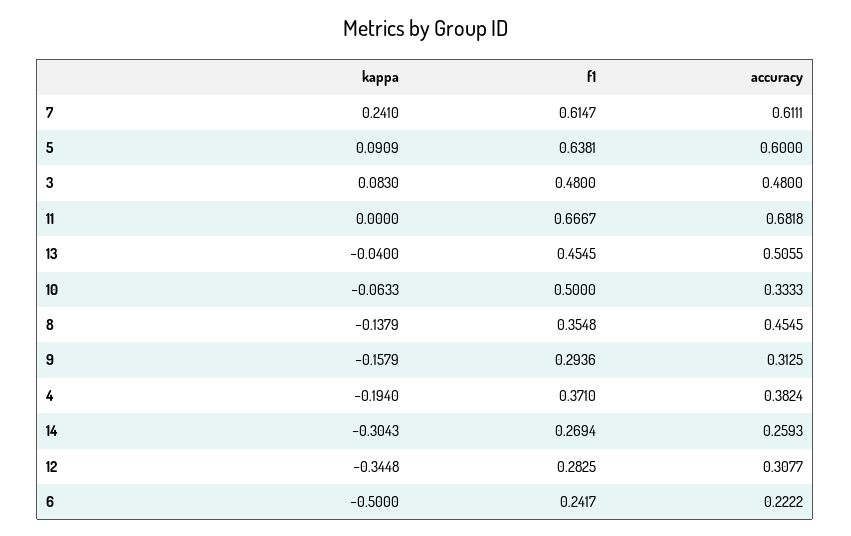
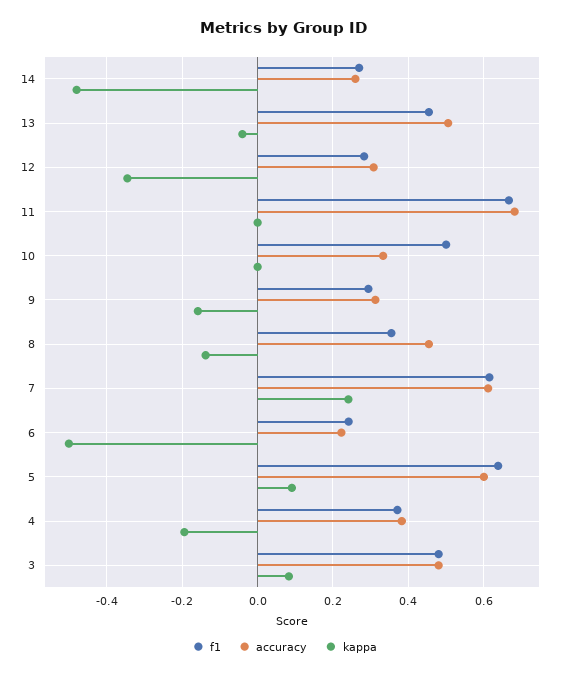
kappa, 10: -0.0633 -> 0
kappa, 14: -0.3043 -> -0.48

